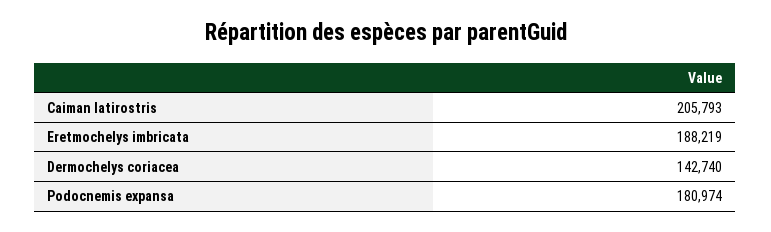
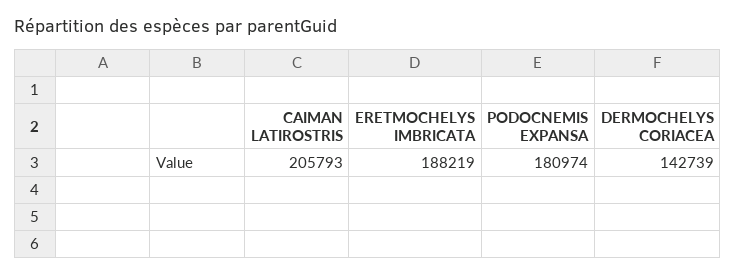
Dermochelys coriacea: 142740 -> 142739

